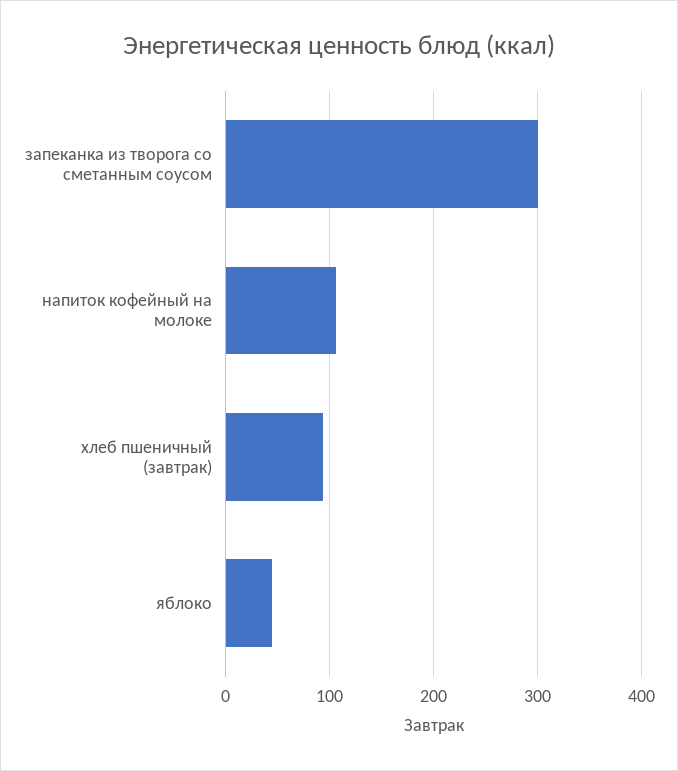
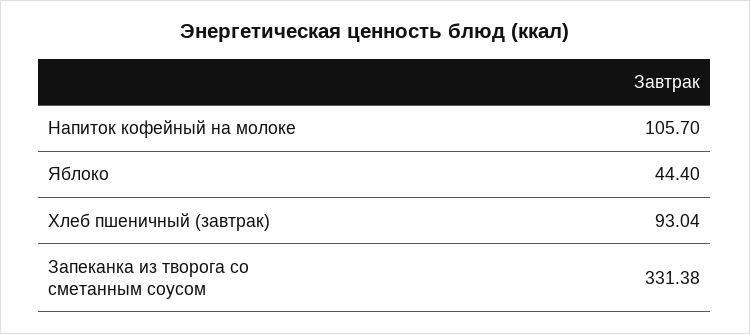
запеканка из творога со сметанным соусом: 300 -> 331.38

